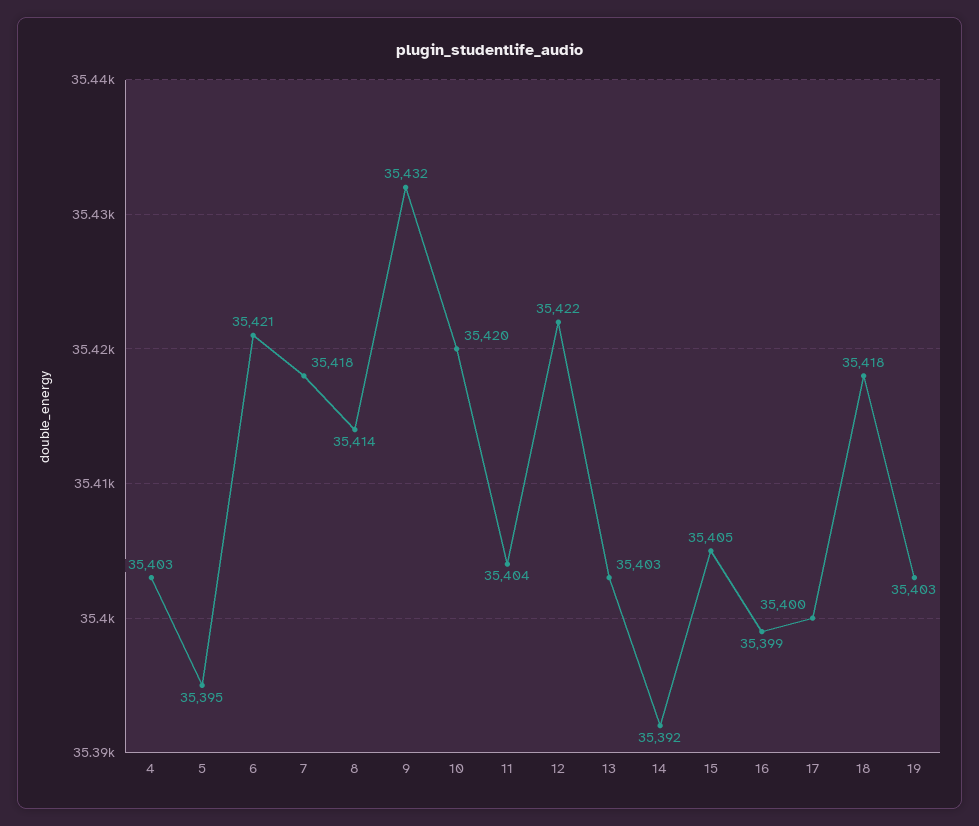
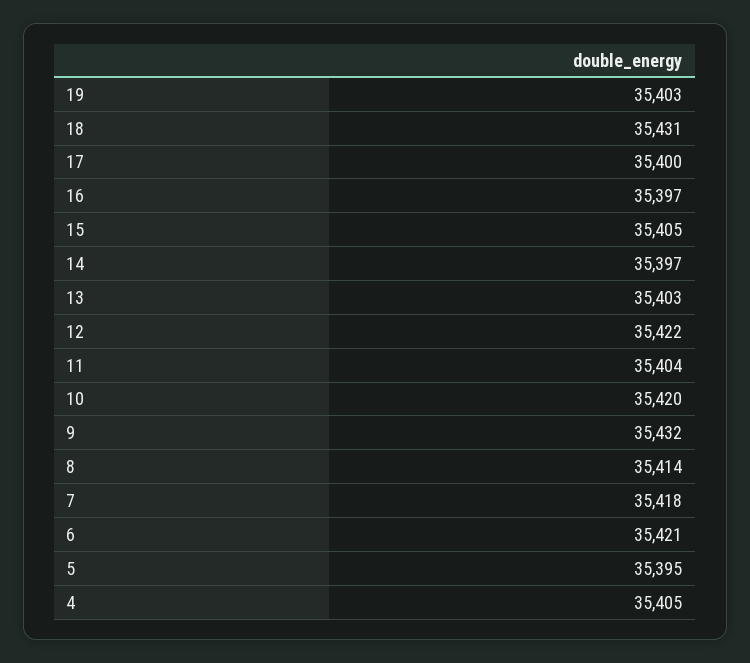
4: 35403 -> 35405
14: 35392 -> 35397
16: 35399 -> 35397
18: 35418 -> 35431

